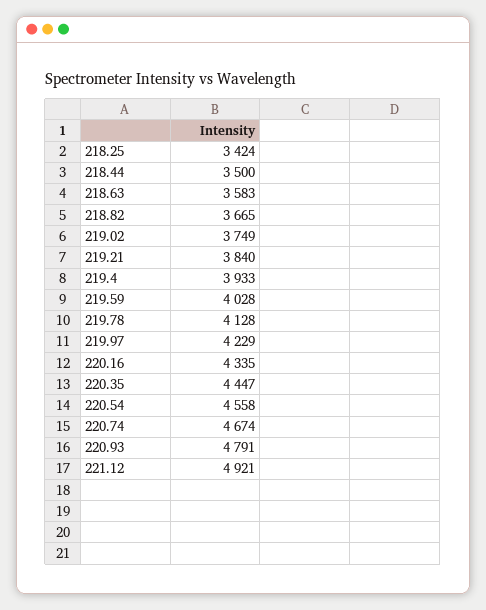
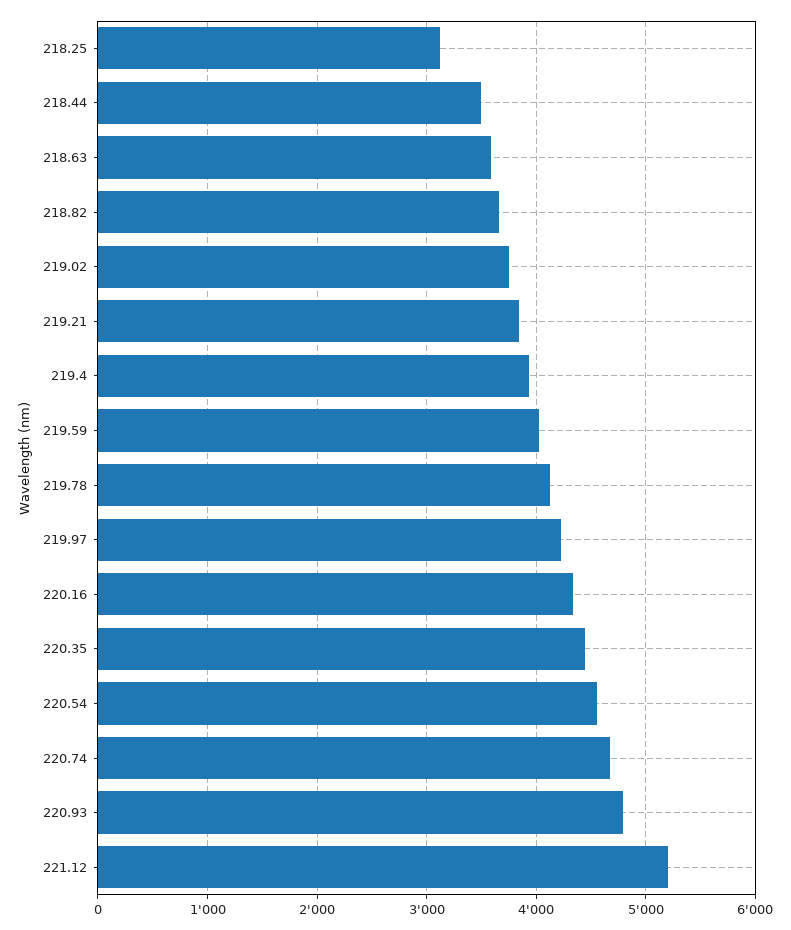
218.25: 3424 -> 3100
221.12: 4921 -> 5200

